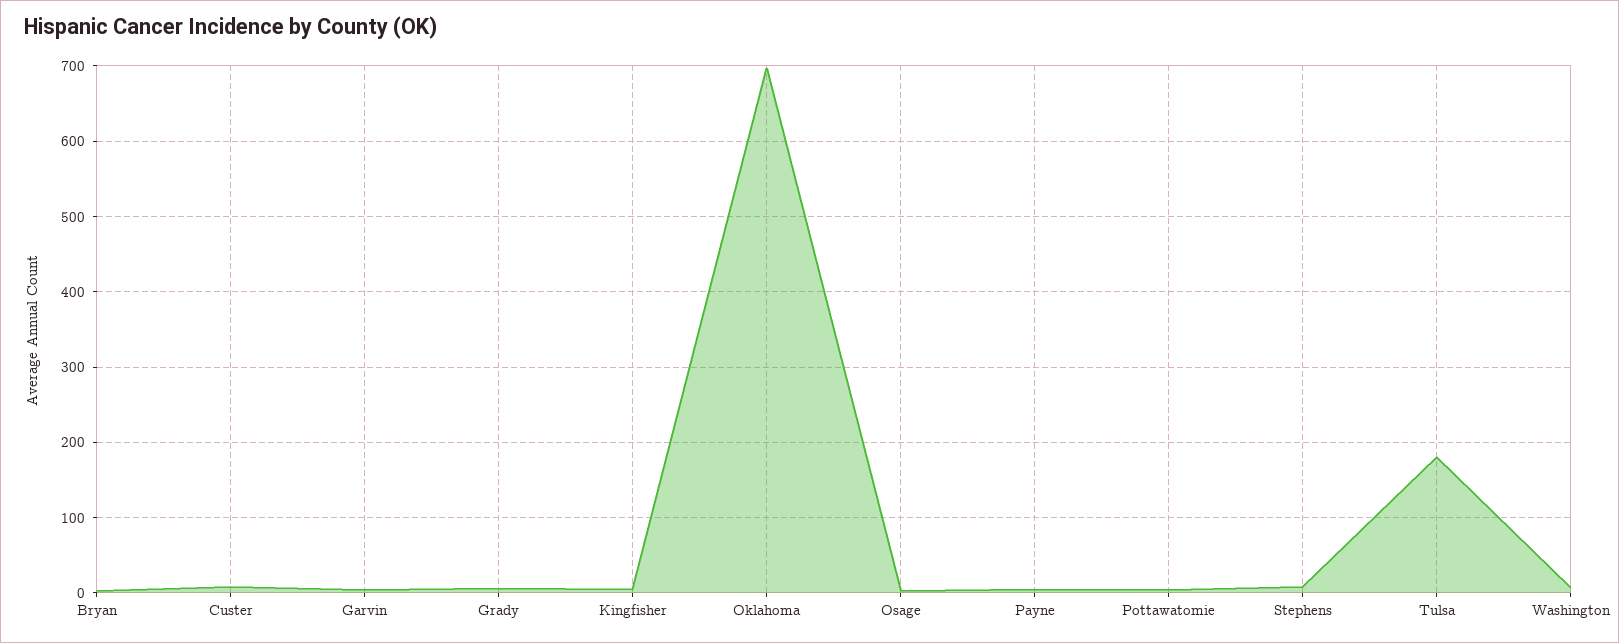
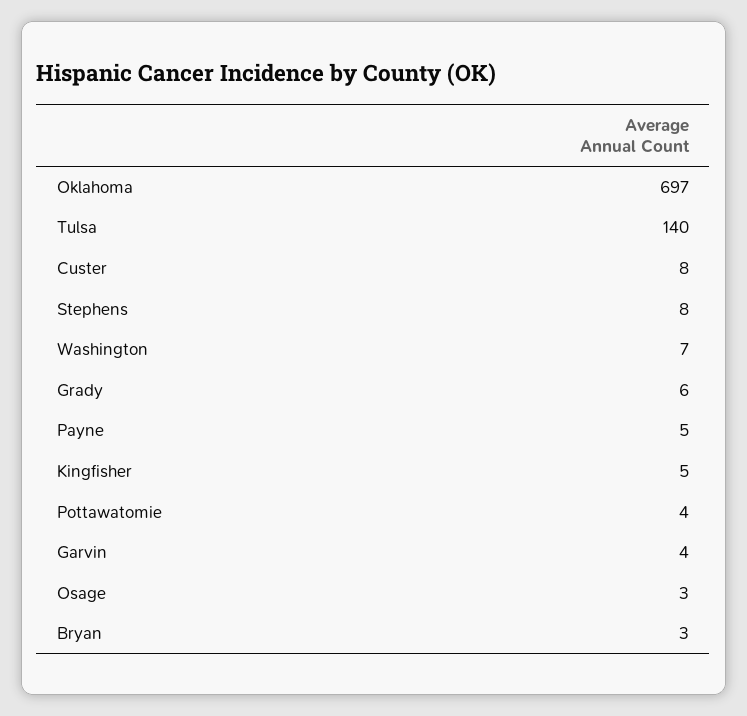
Tulsa: 180 -> 140

